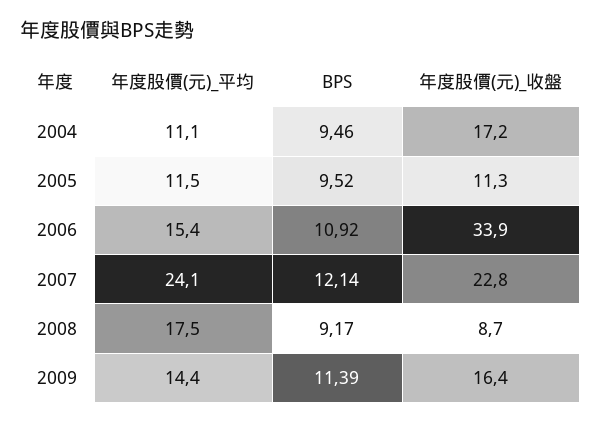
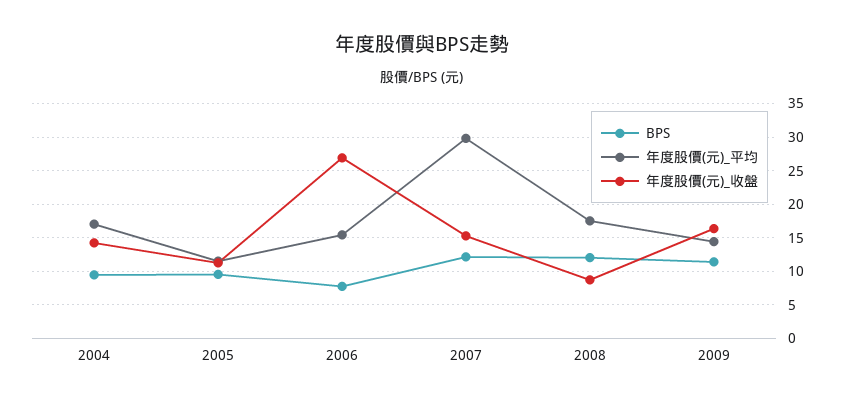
年度股價(元)_平均, 2004: 11.1 -> 17
年度股價(元)_收盤, 2004: 17.2 -> 14
BPS, 2006: 10.92 -> 8
年度股價(元)_收盤, 2006: 33.9 -> 27
年度股價(元)_平均, 2007: 24.1 -> 30
年度股價(元)_收盤, 2007: 22.8 -> 15
BPS, 2008: 9.17 -> 12

